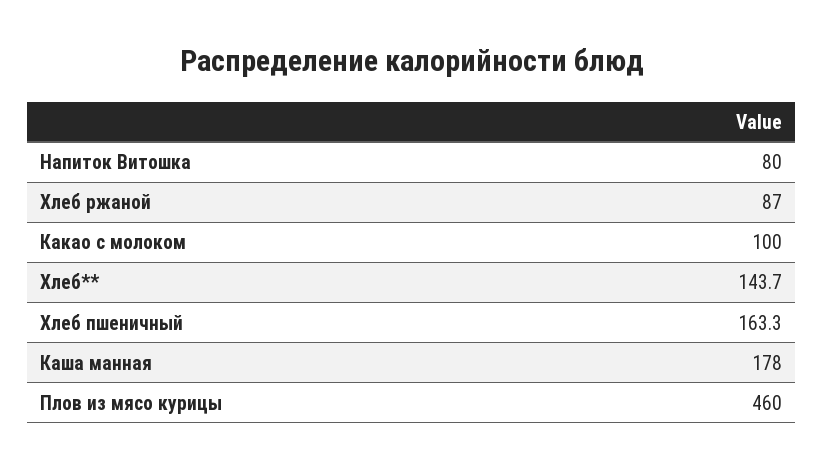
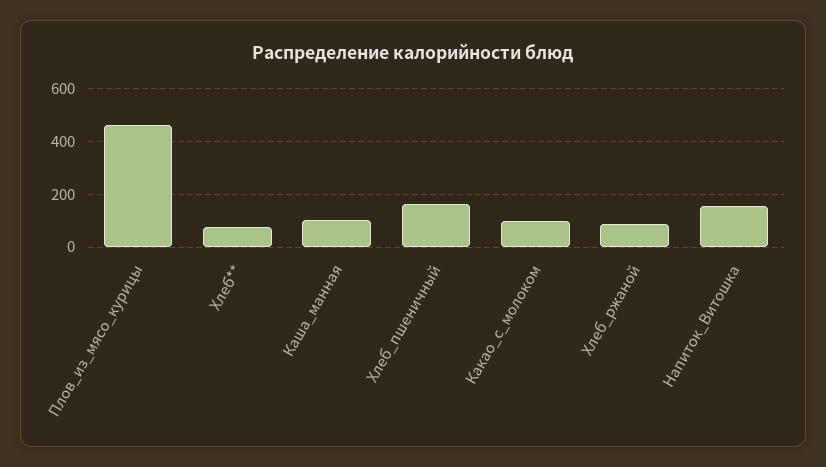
Напиток Витошка: 80 -> 150
Хлеб**: 143.7 -> 75
Каша манная: 178 -> 100

